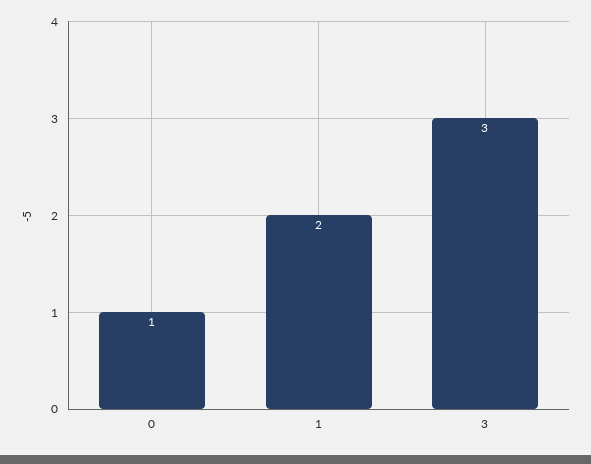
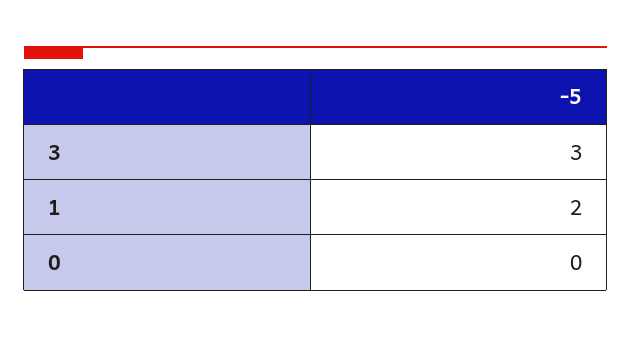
0: 1 -> 0

